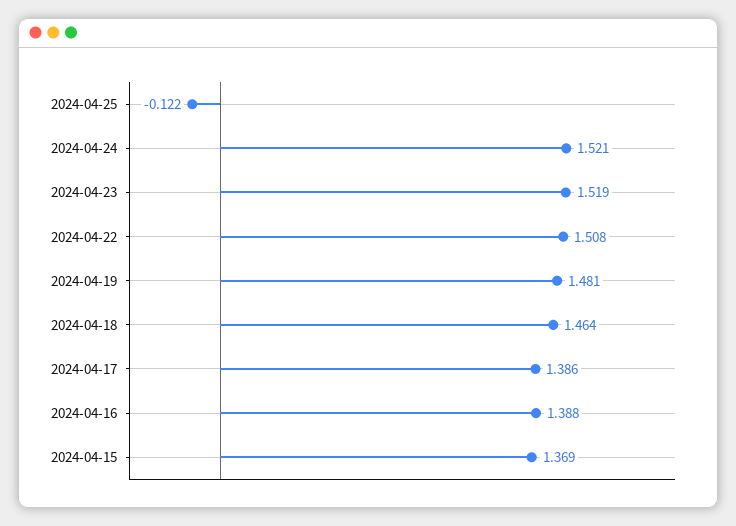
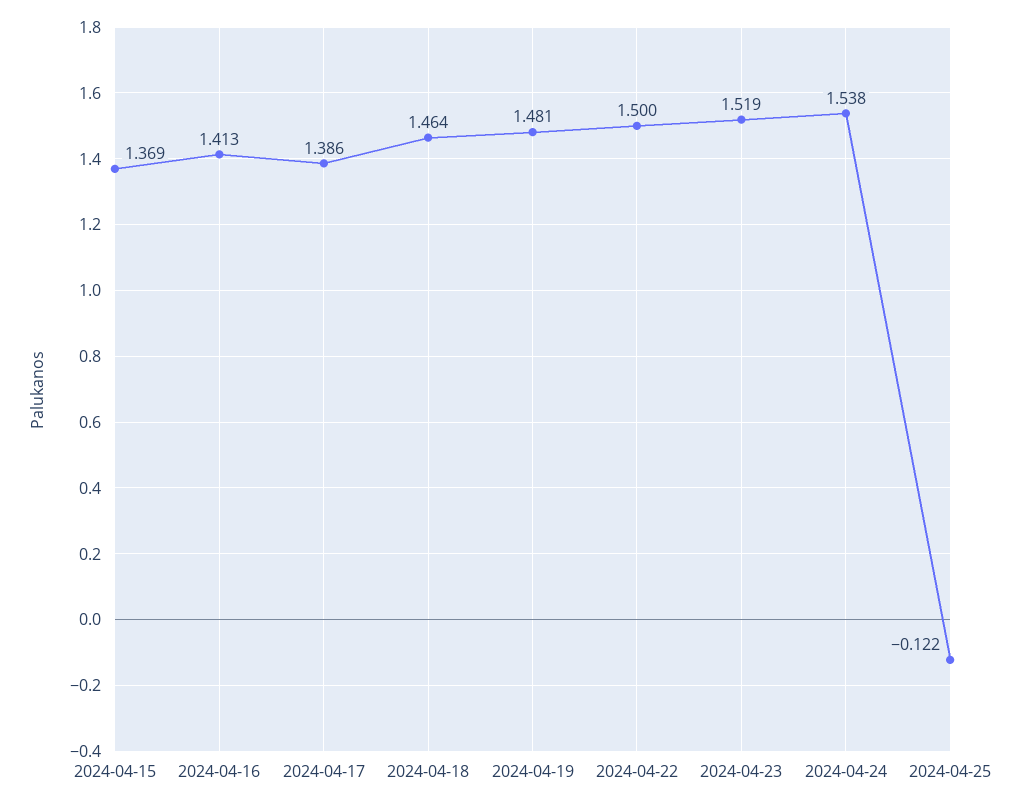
2024-04-24: 1.521 -> 1.538
2024-04-22: 1.508 -> 1.5
2024-04-16: 1.388 -> 1.413

